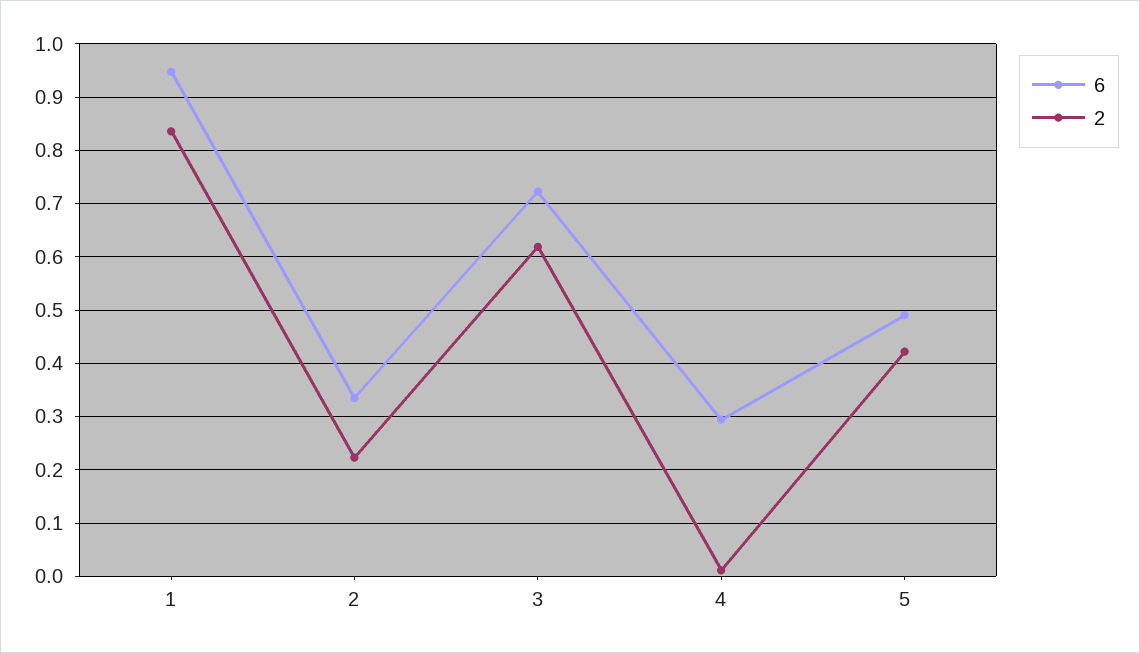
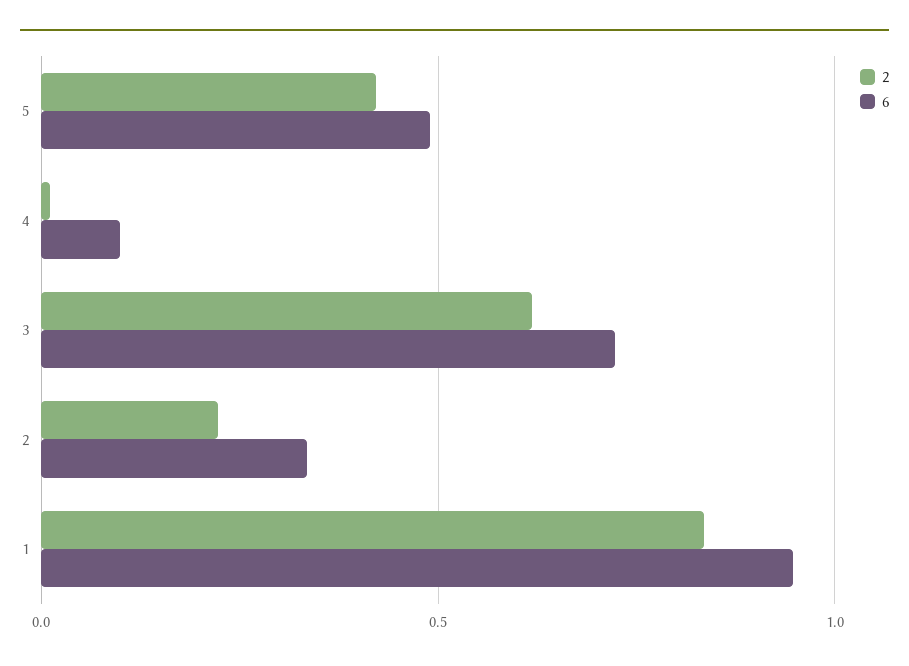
6, 4: 0.3 -> 0.1

